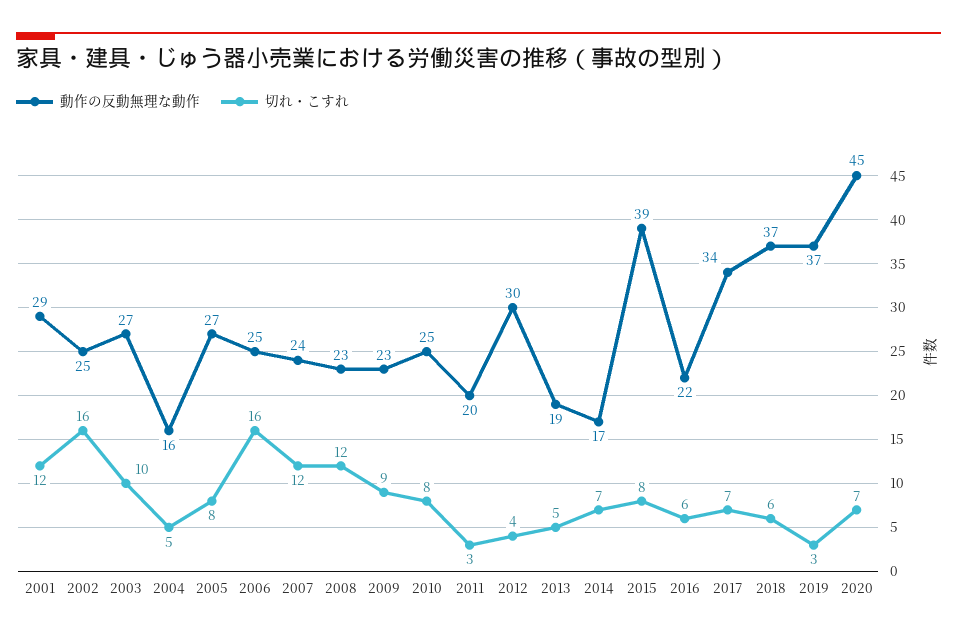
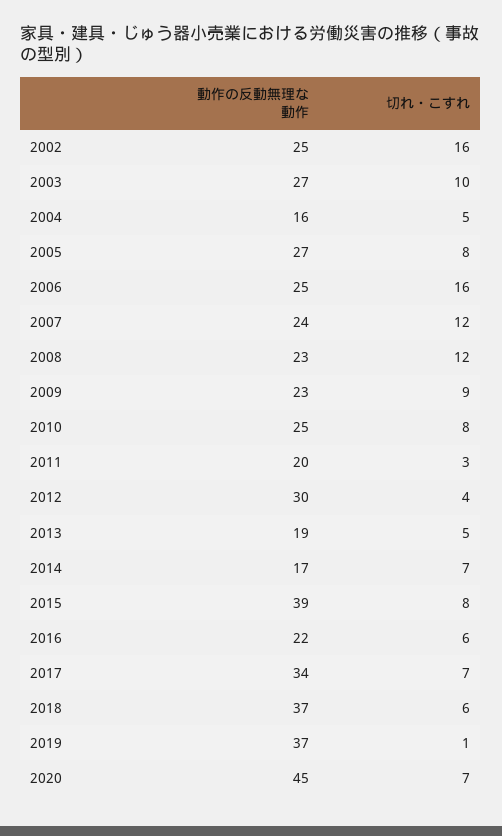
動作の反動無理な動作, 2001: 29 -> none
切れ・こすれ, 2001: 12 -> none
切れ・こすれ, 2019: 3 -> 1

